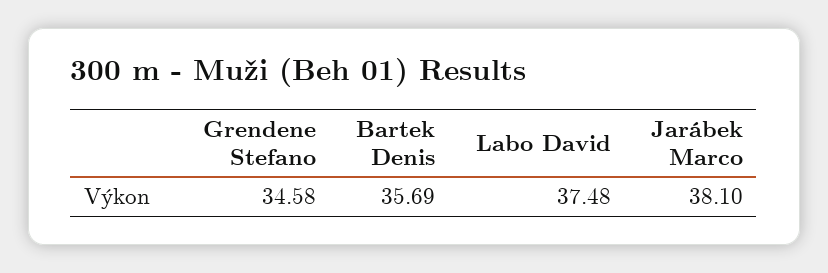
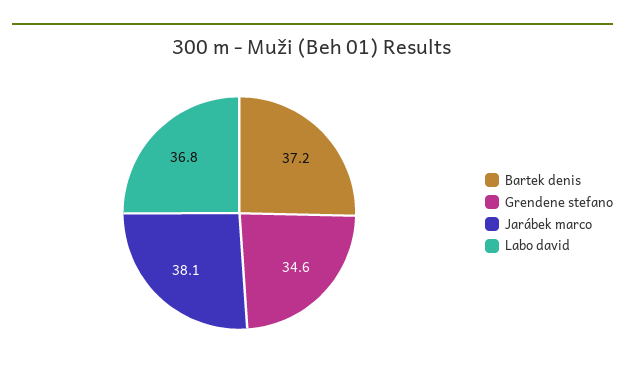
Bartek Denis: 35.69 -> 37.2
Labo David: 37.48 -> 36.8

